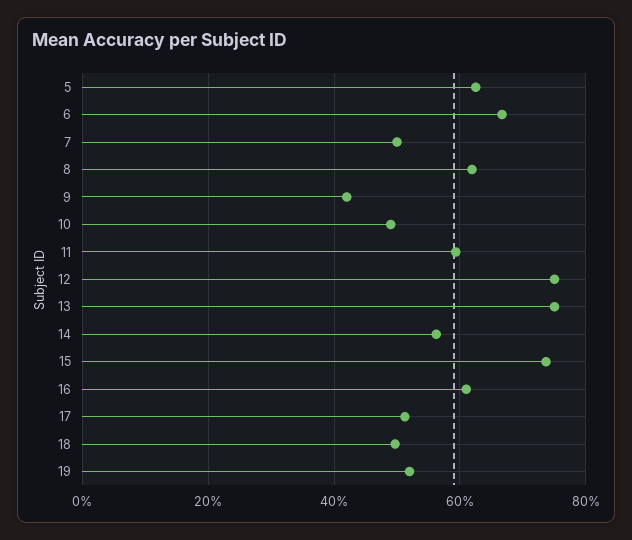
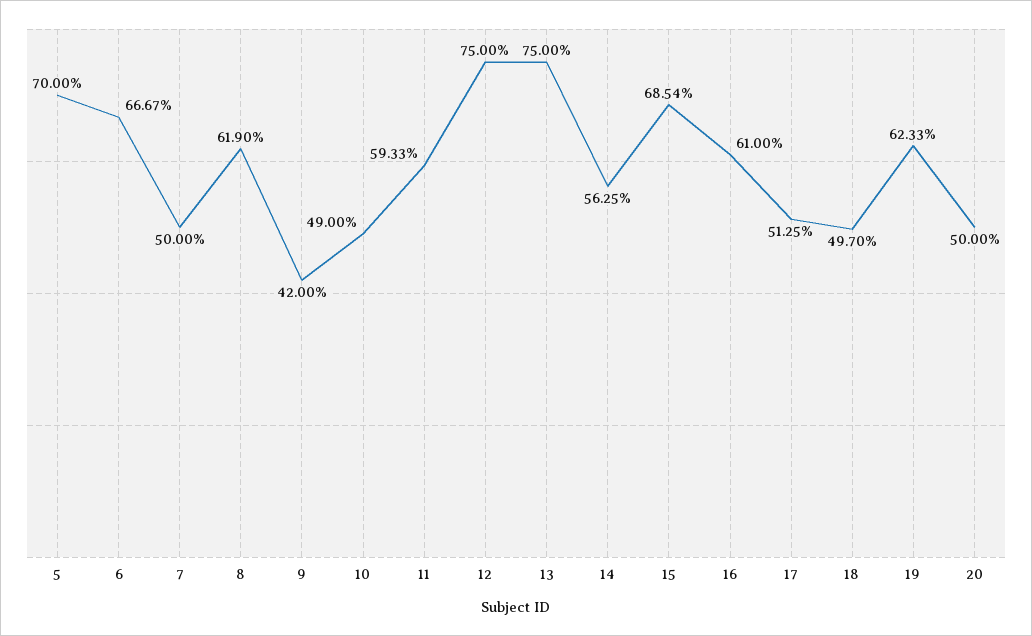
5: 62 -> 70
15: 74 -> 68.54
19: 52 -> 62.33
20: none -> 50

